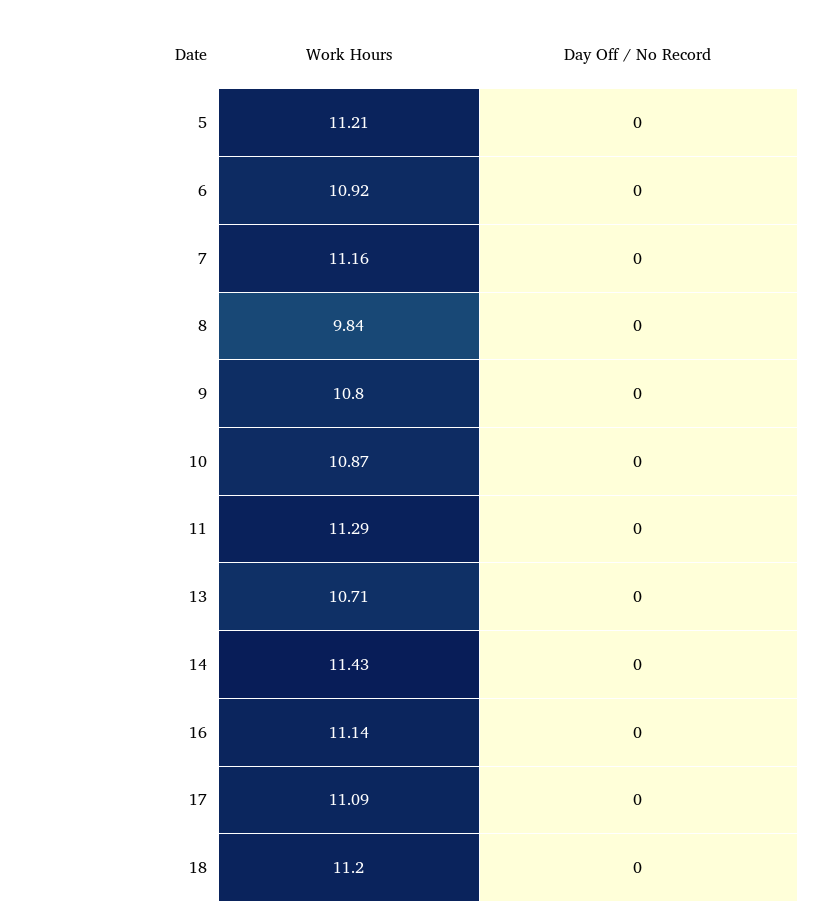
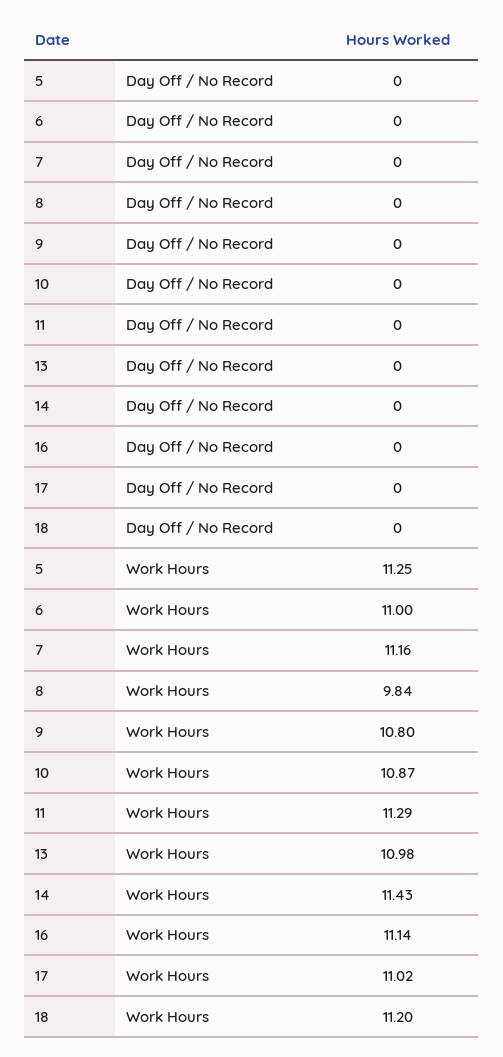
Work Hours, 5: 11.21 -> 11.25
Work Hours, 6: 10.92 -> 11
Work Hours, 13: 10.71 -> 10.98
Work Hours, 17: 11.09 -> 11.02

